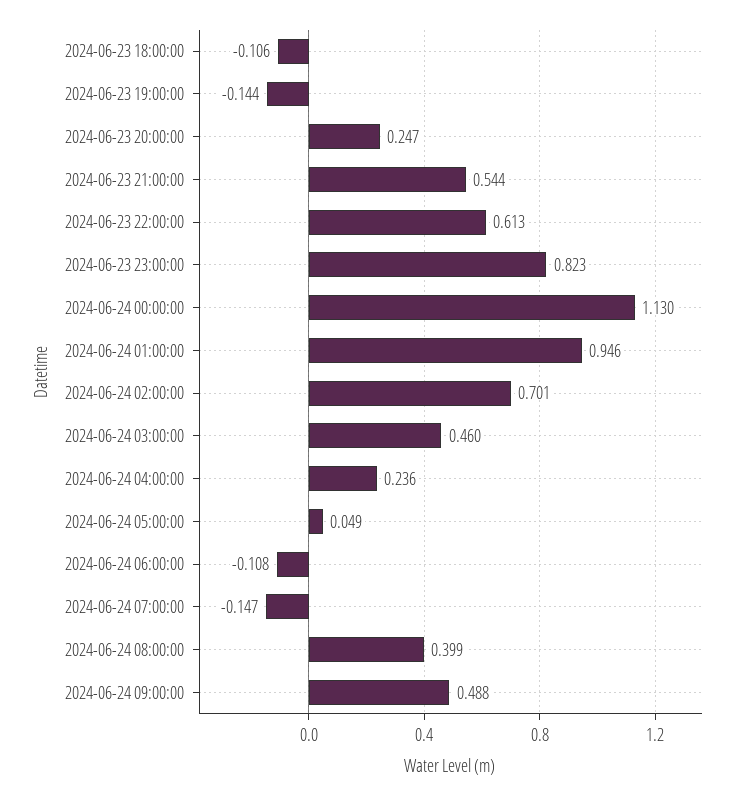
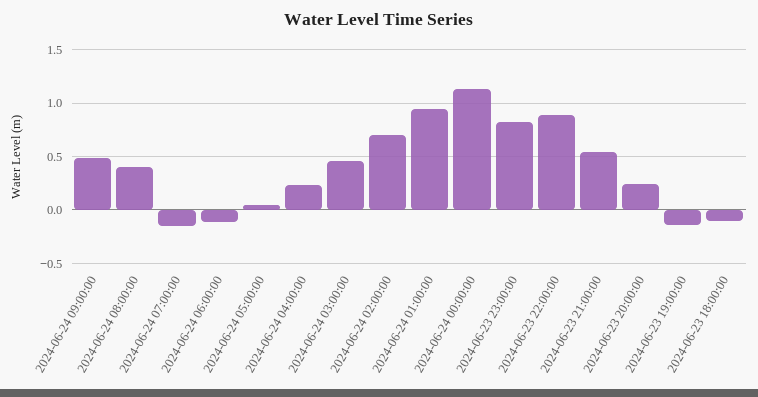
2024-06-23 22:00:00: 0.613 -> 0.9

